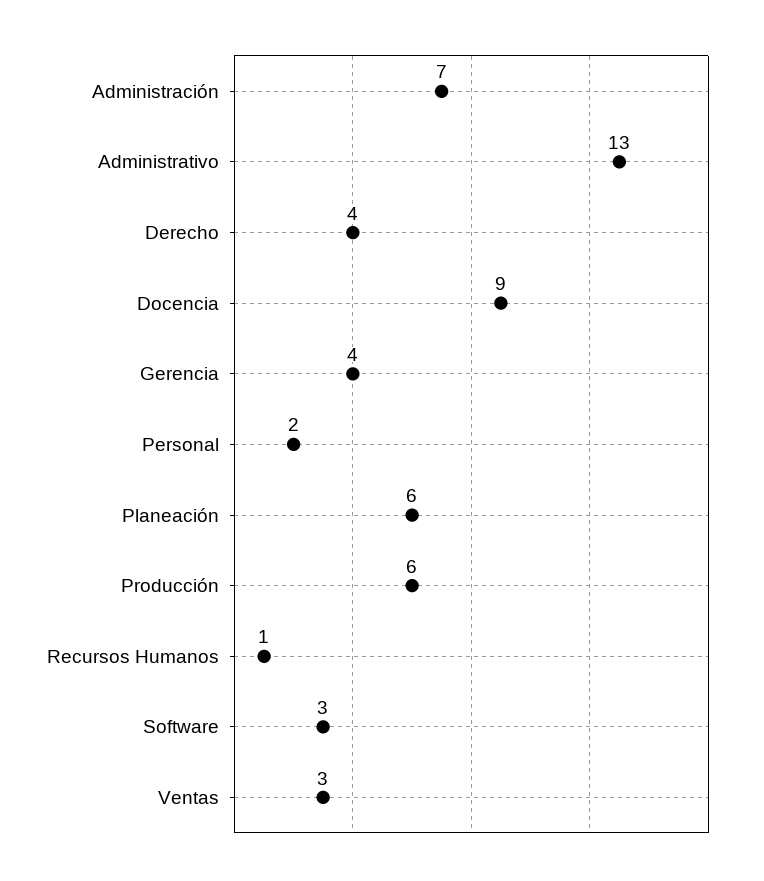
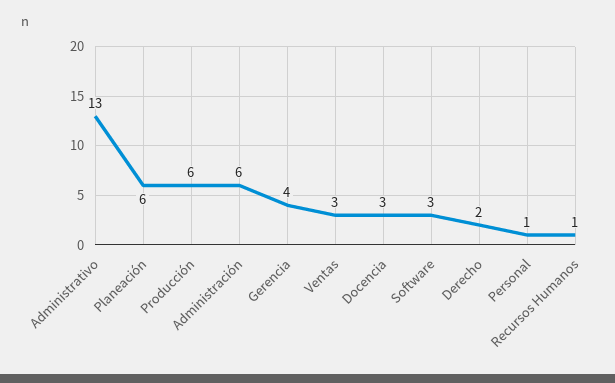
Administración: 7 -> 6
Derecho: 4 -> 2
Docencia: 9 -> 3
Personal: 2 -> 1

